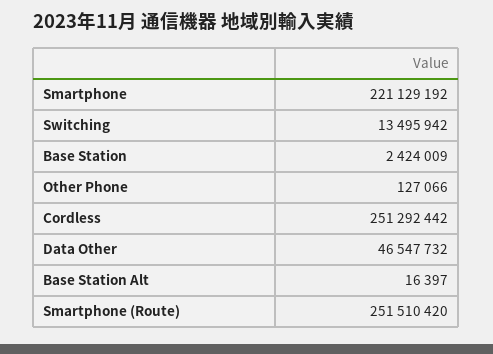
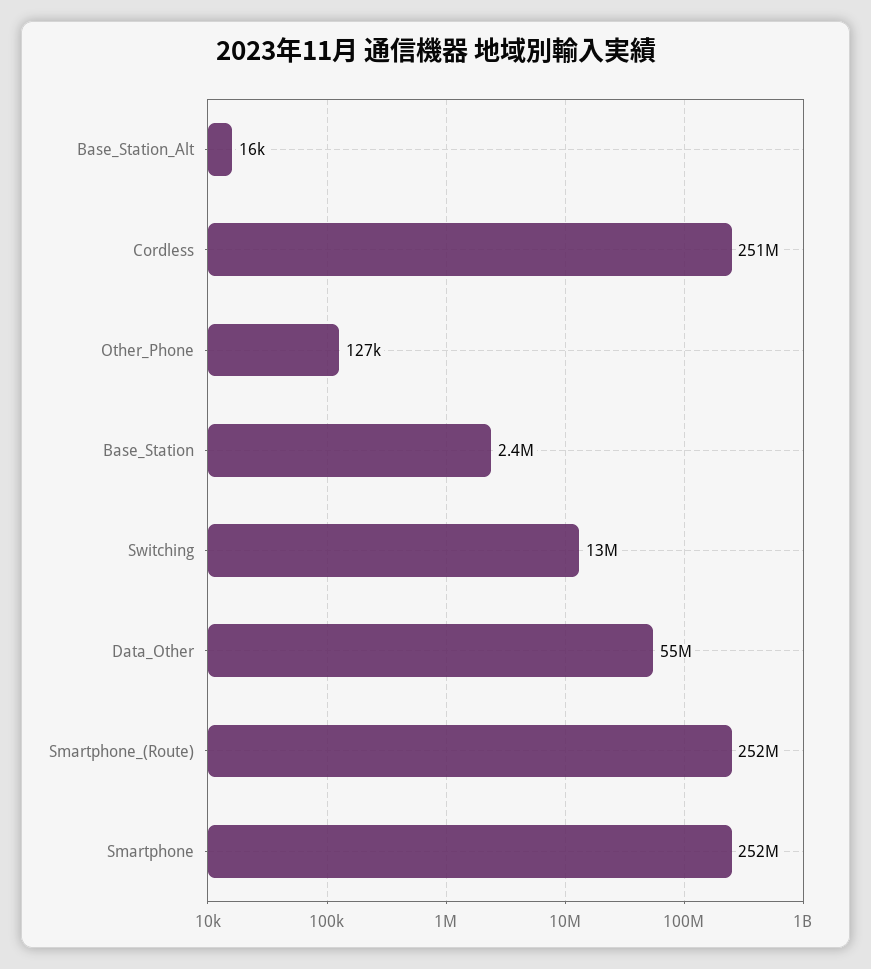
Smartphone: 221129192 -> 252000000
Data Other: 46547732 -> 55000000

